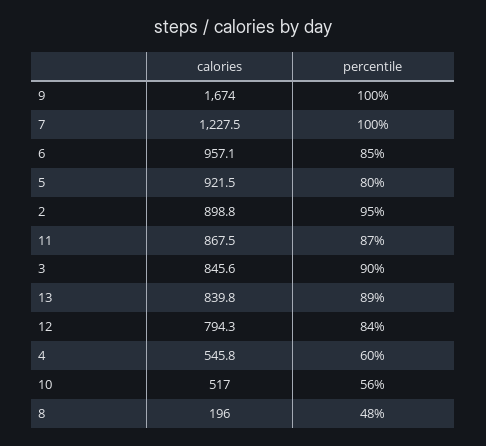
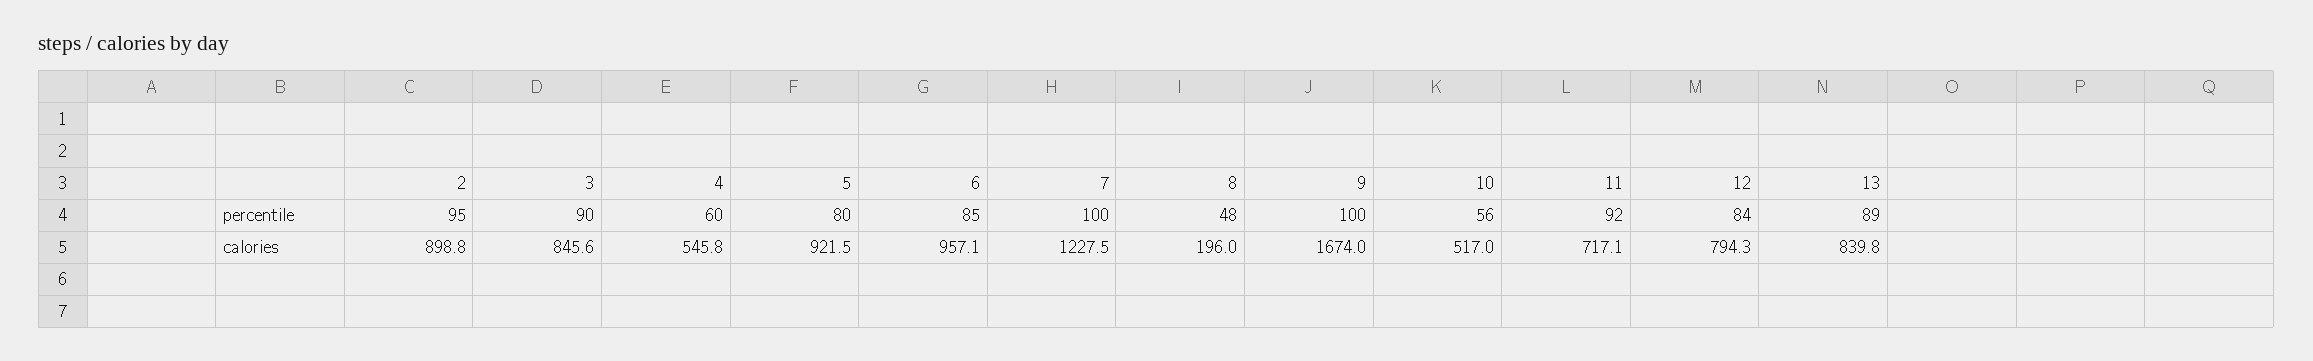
calories, 11: 867.5 -> 717.1
percentile, 11: 87 -> 92

